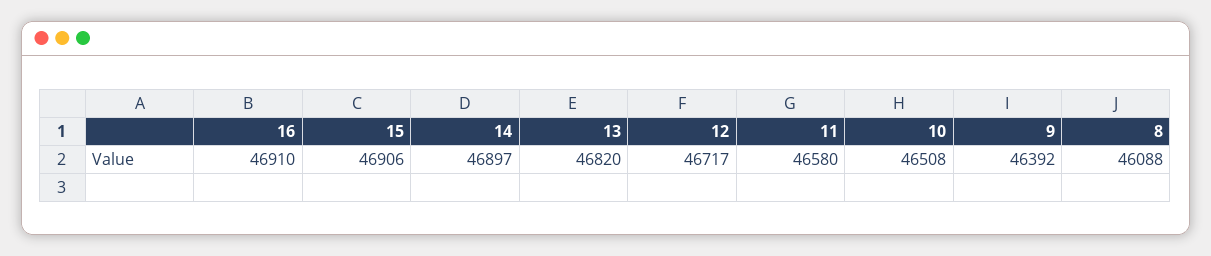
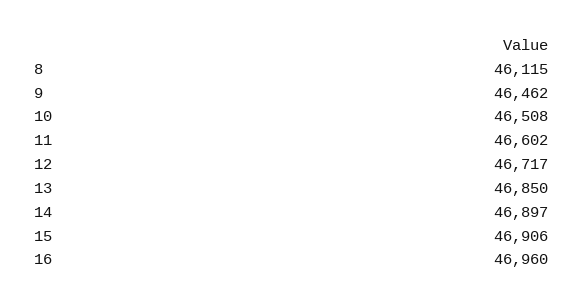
16: 46910 -> 46960
13: 46820 -> 46850
11: 46580 -> 46602
9: 46392 -> 46462
8: 46088 -> 46115

